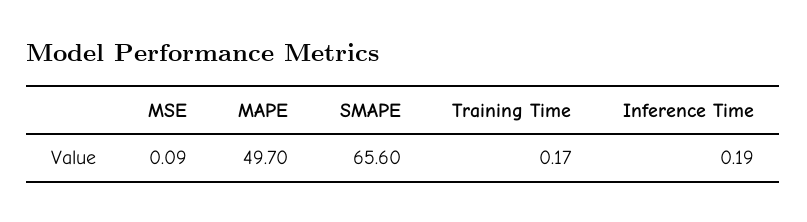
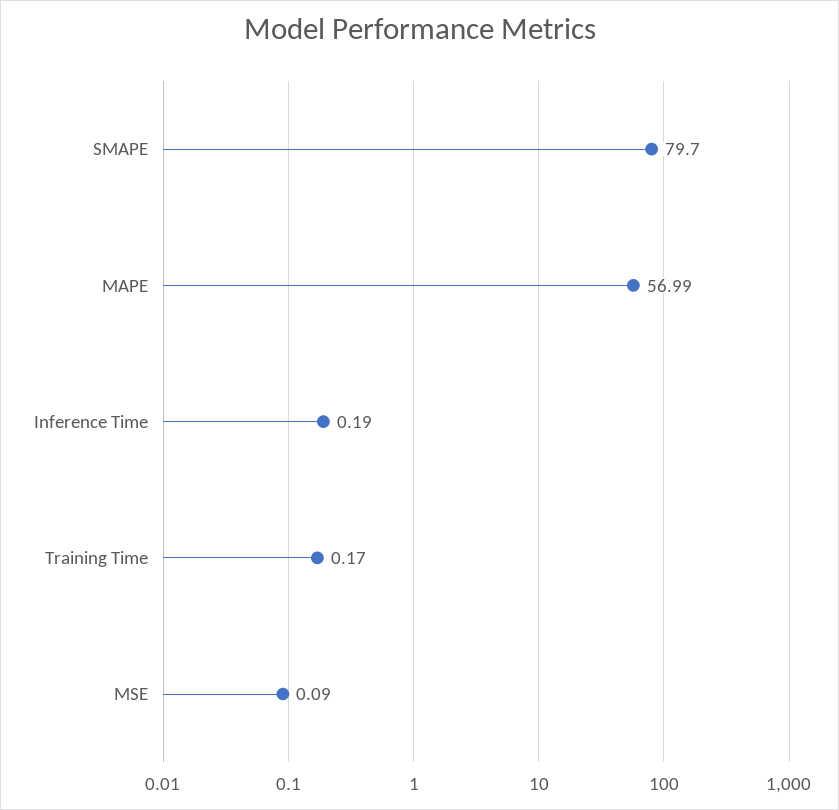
MAPE: 49.7 -> 56.99
SMAPE: 65.6 -> 79.7

